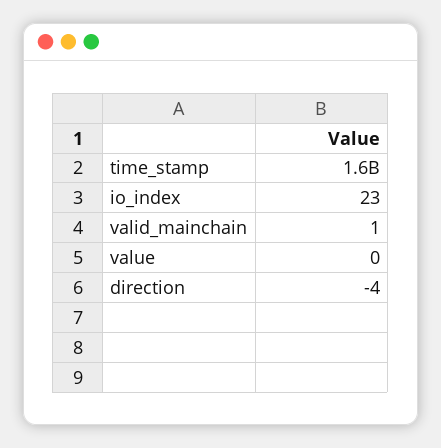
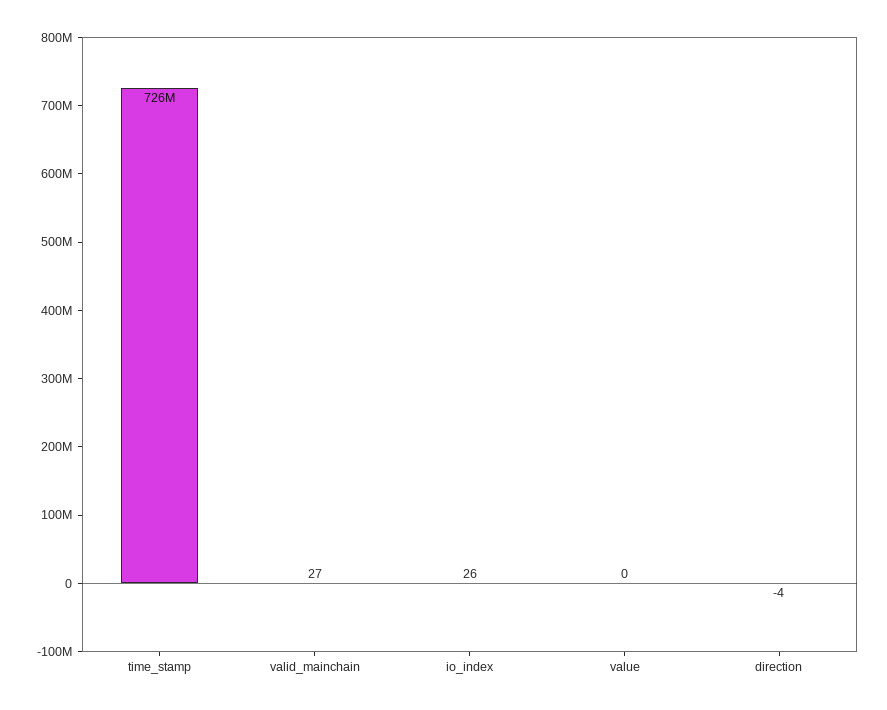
time_stamp: 1600000000 -> 726000000
io_index: 23 -> 26
valid_mainchain: 1 -> 27

